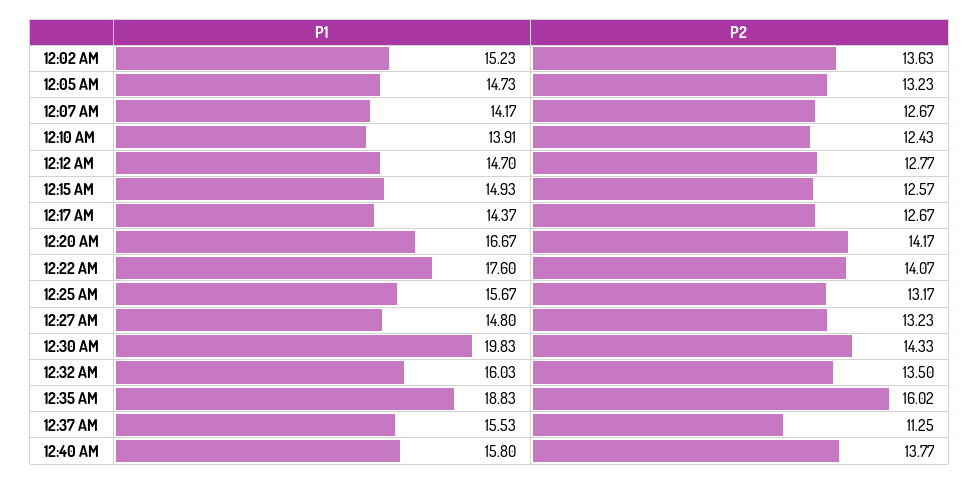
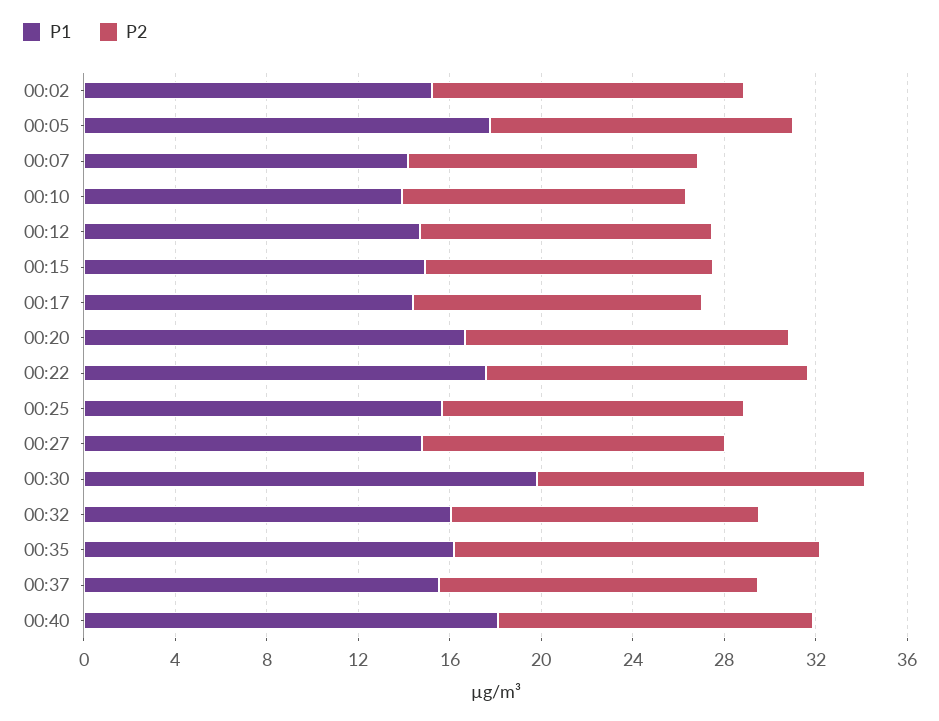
P1, 12:05 AM: 14.73 -> 18
P1, 12:35 AM: 18.83 -> 16
P2, 12:37 AM: 11.25 -> 14
P1, 12:40 AM: 15.8 -> 18

